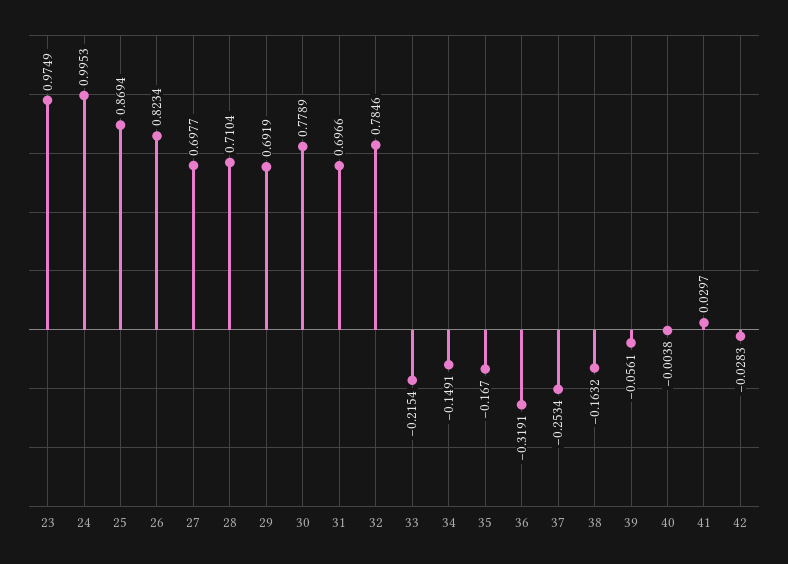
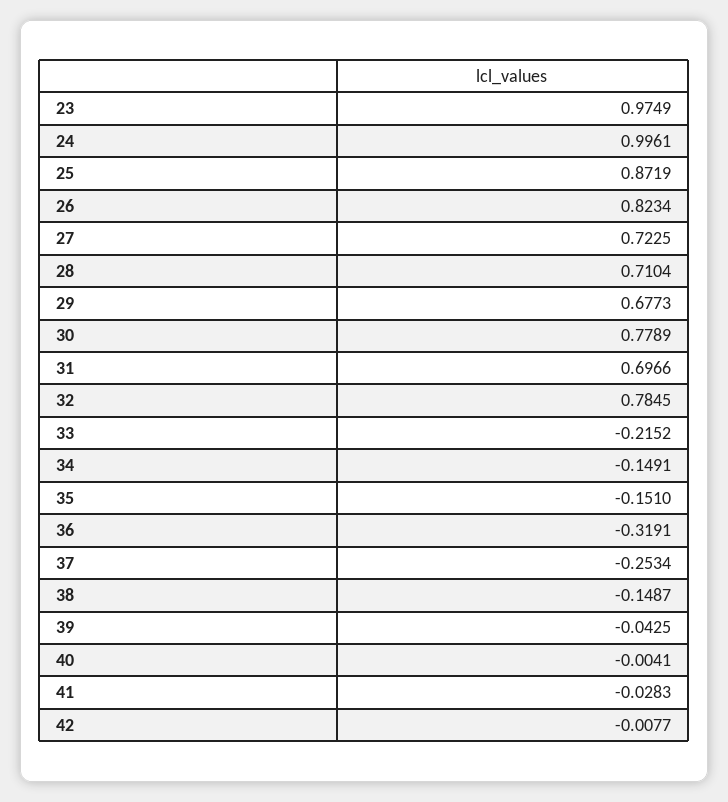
24: 0.9953 -> 0.9961
25: 0.8694 -> 0.8719
27: 0.6977 -> 0.7225
29: 0.6919 -> 0.6773
32: 0.7846 -> 0.7845
33: -0.2154 -> -0.2152
35: -0.167 -> -0.151
38: -0.1632 -> -0.1487
39: -0.0561 -> -0.0425
40: -0.0038 -> -0.0041
41: 0.0297 -> -0.0283
42: -0.0283 -> -0.0077

